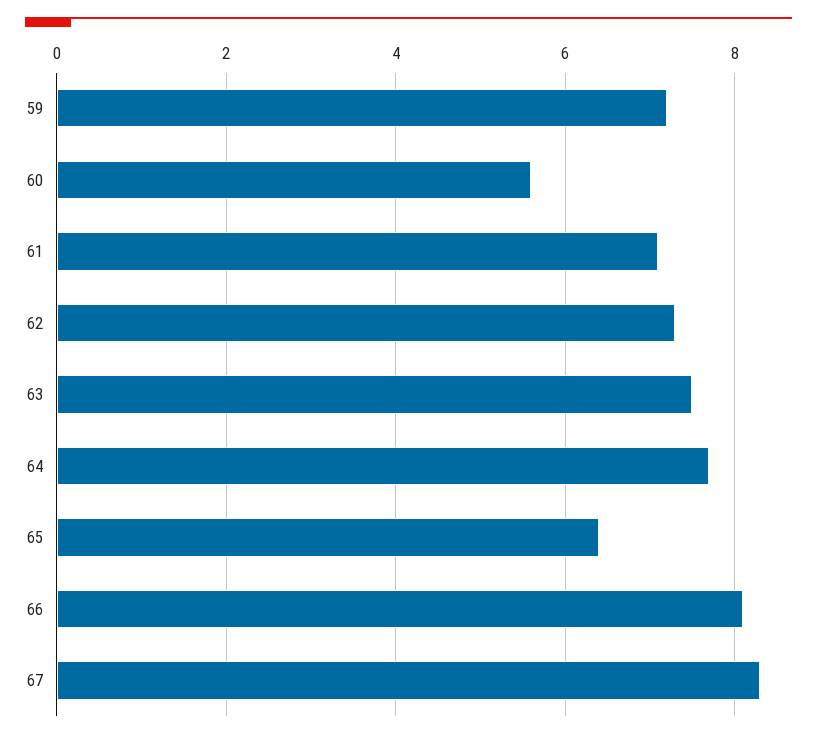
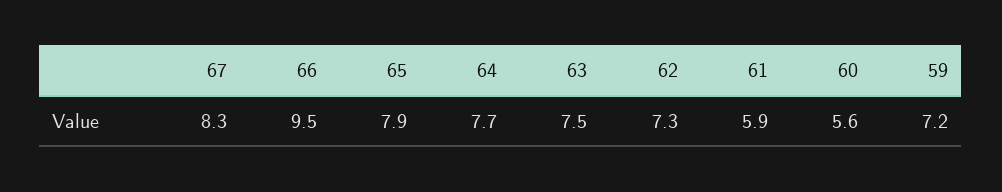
61: 7 -> 5.9
65: 6.5 -> 7.9
66: 8 -> 9.5

